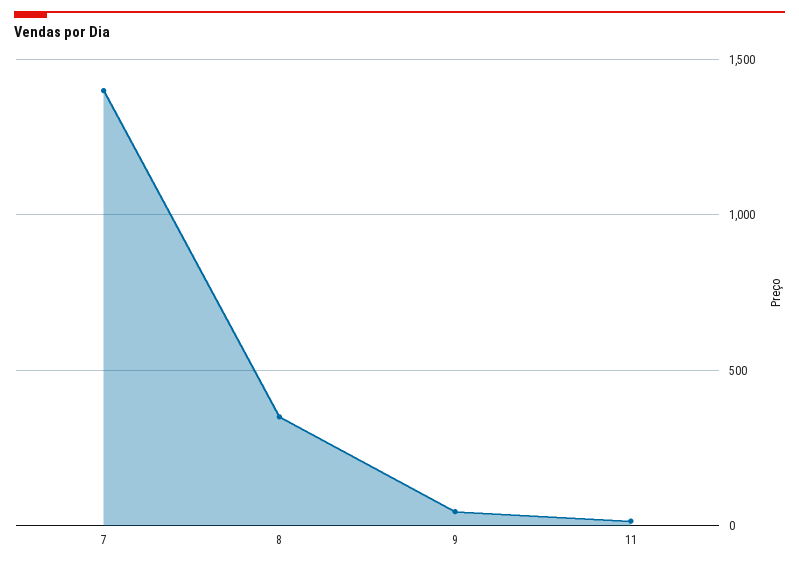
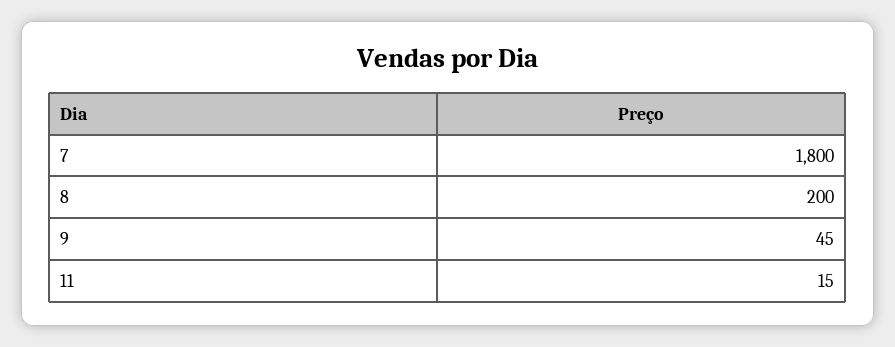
7: 1400 -> 1800
8: 350 -> 200

